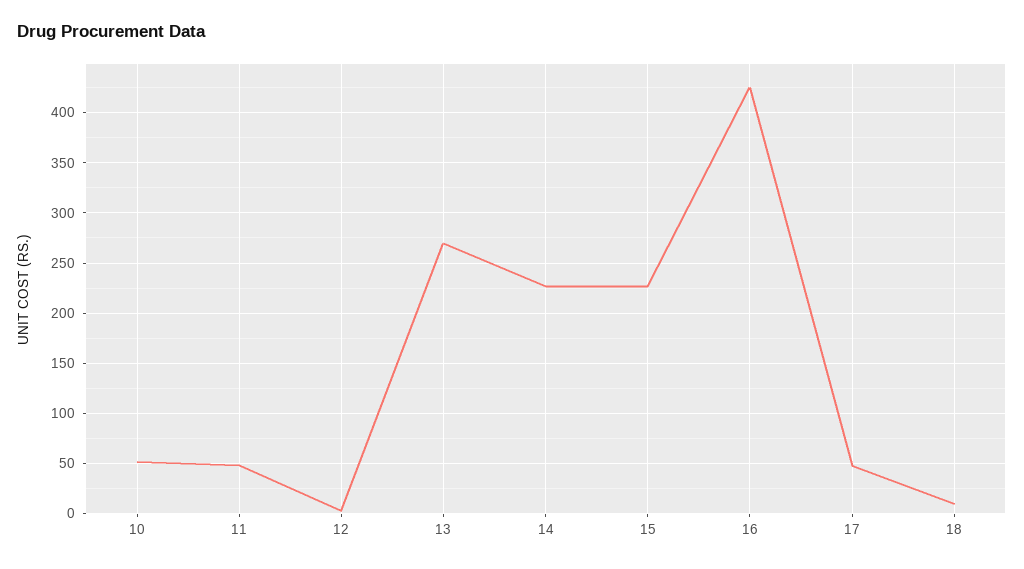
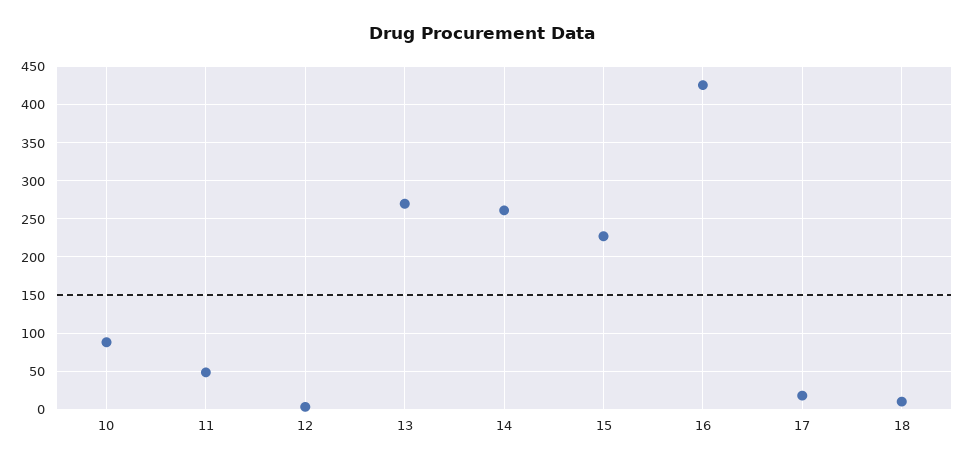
10: 50 -> 90
14: 230 -> 260
17: 50 -> 20

